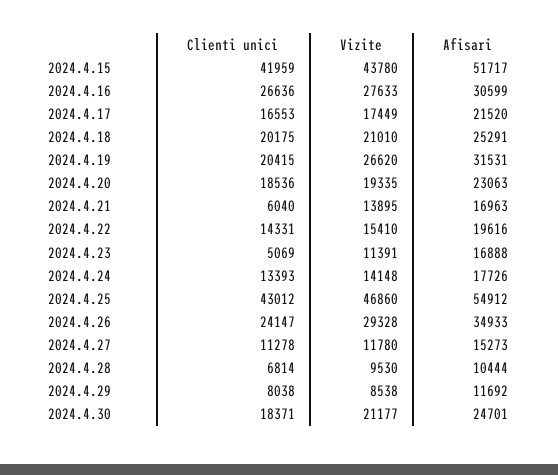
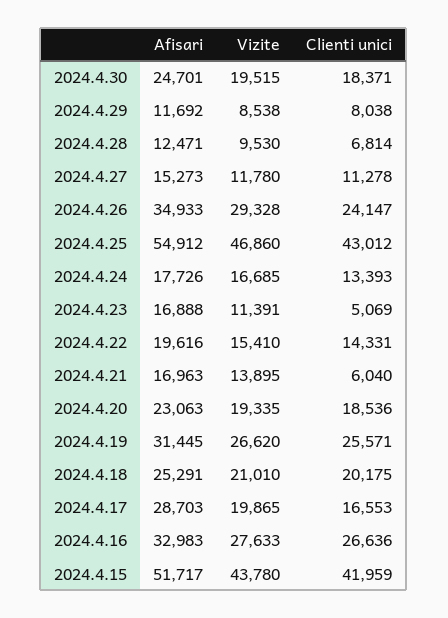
Afisari, 2024.4.16: 30599 -> 32983
Vizite, 2024.4.17: 17449 -> 19865
Afisari, 2024.4.17: 21520 -> 28703
Clienti unici, 2024.4.19: 20415 -> 25571
Afisari, 2024.4.19: 31531 -> 31445
Vizite, 2024.4.24: 14148 -> 16685
Afisari, 2024.4.28: 10444 -> 12471
Vizite, 2024.4.30: 21177 -> 19515

